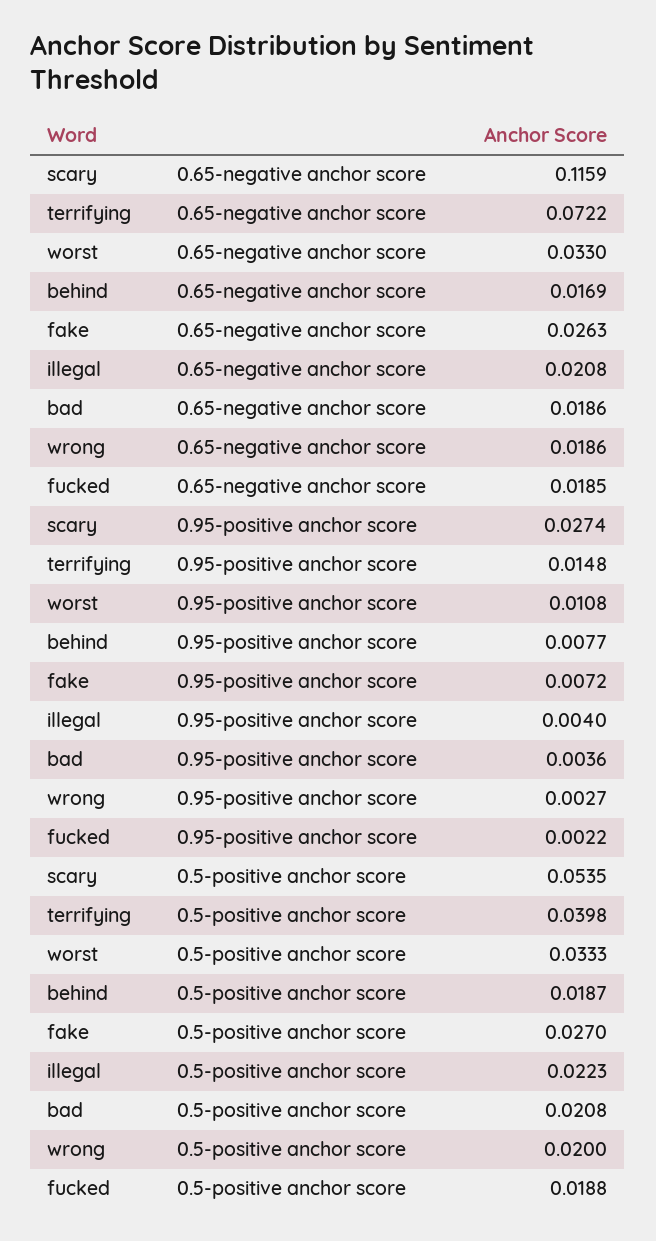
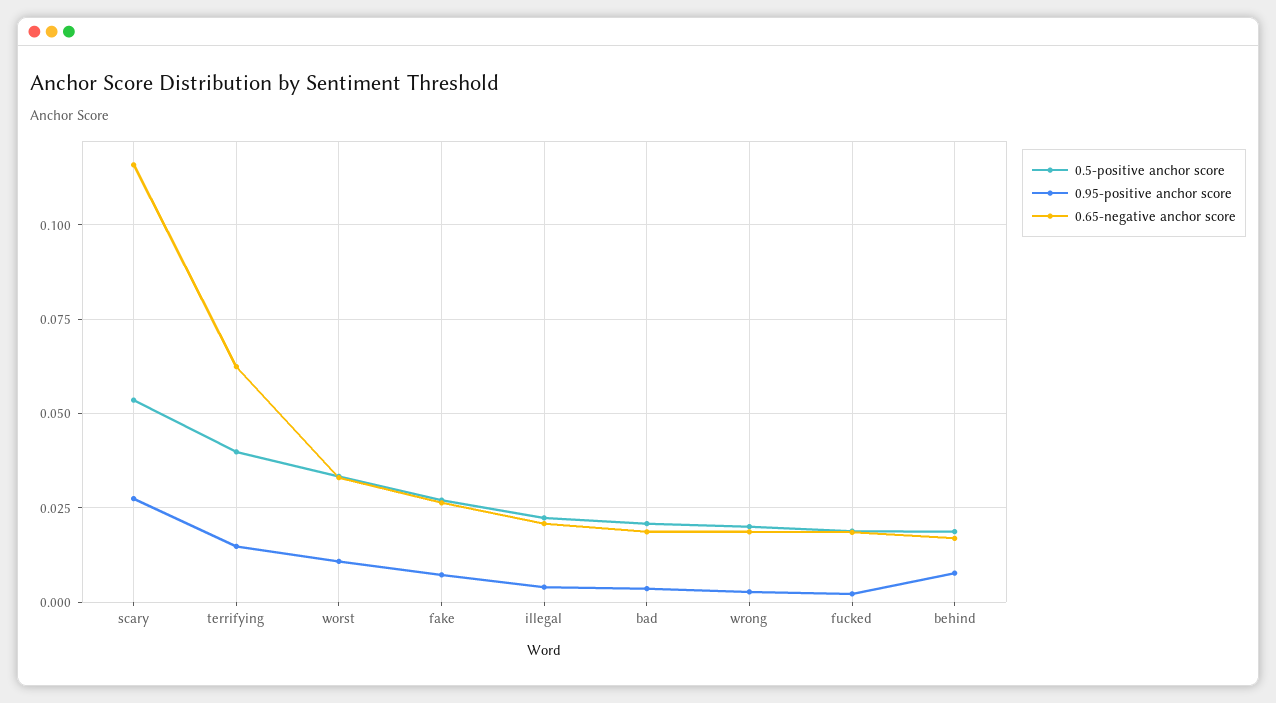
0.65-negative anchor score, terrifying: 0.0722 -> 0.0625

